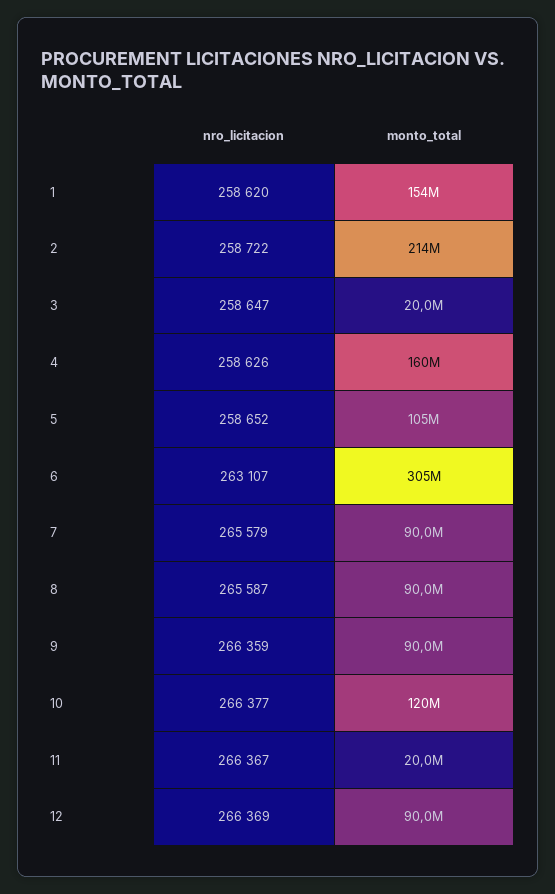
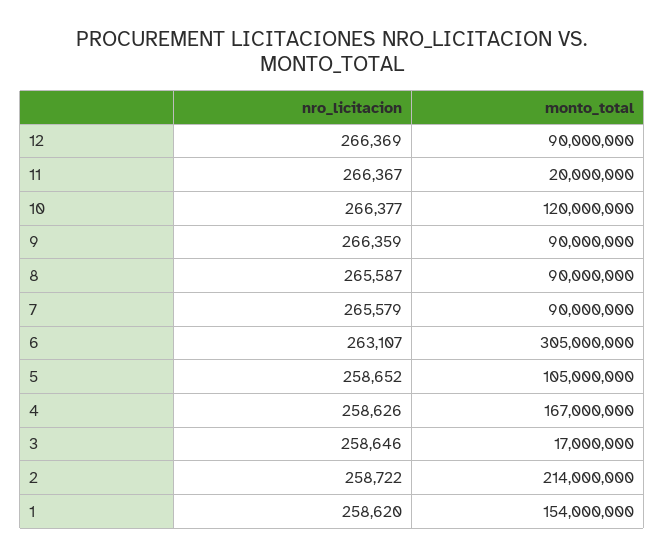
nro_licitacion, 3: 258647 -> 258646
monto_total, 3: 20000000 -> 17000000
monto_total, 4: 160000000 -> 167000000

